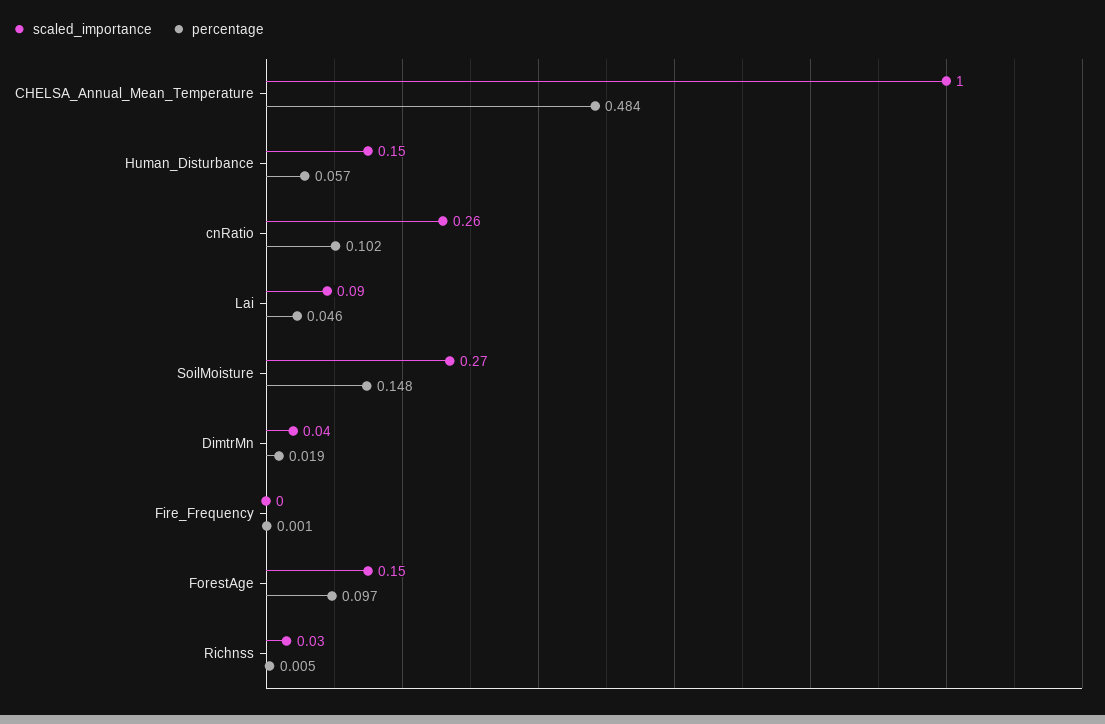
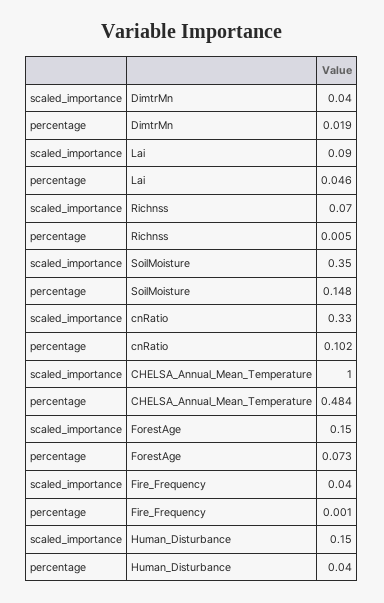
percentage, Human_Disturbance: 0.057 -> 0.04
scaled_importance, cnRatio: 0.26 -> 0.33
scaled_importance, SoilMoisture: 0.27 -> 0.35
scaled_importance, Fire_Frequency: 0 -> 0.04
percentage, ForestAge: 0.097 -> 0.073
scaled_importance, Richnss: 0.03 -> 0.07

